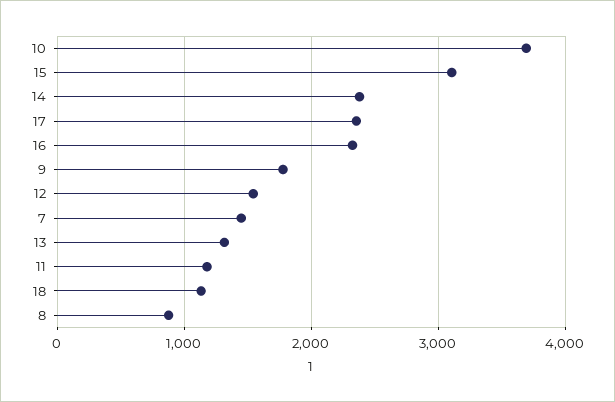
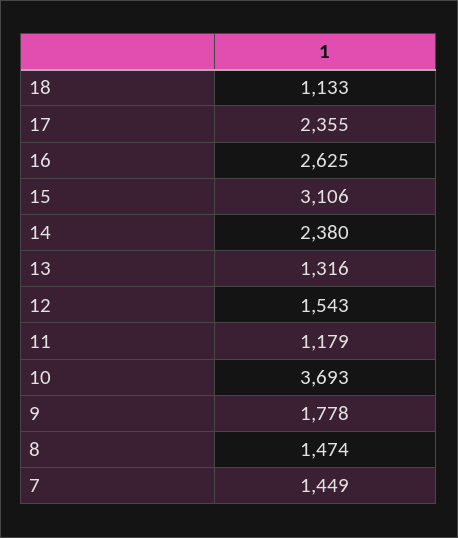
16: 2300 -> 2625
8: 900 -> 1474

